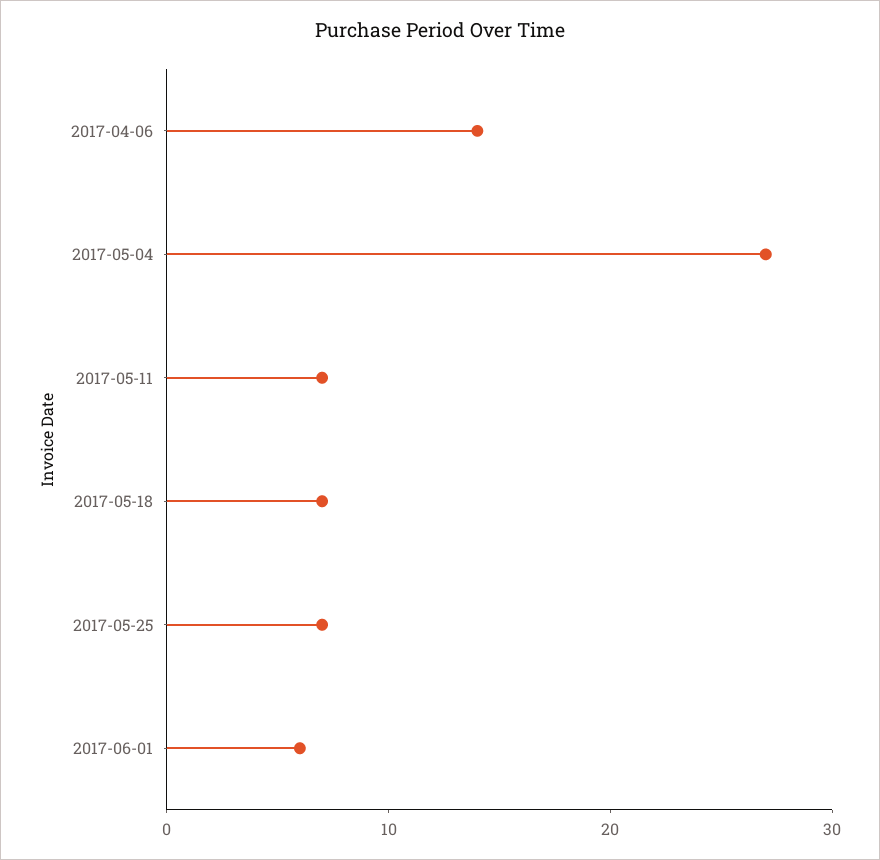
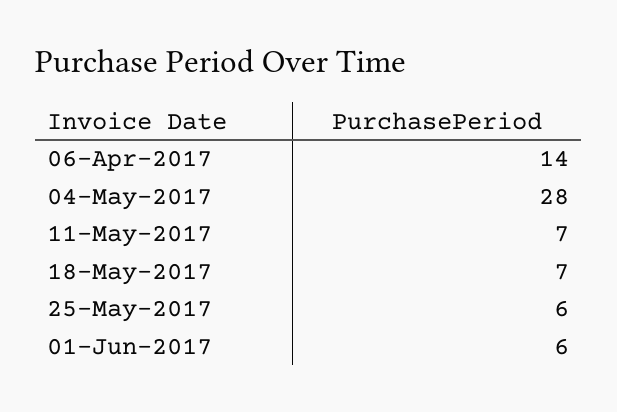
2017-05-04: 27 -> 28
2017-05-25: 7 -> 6

